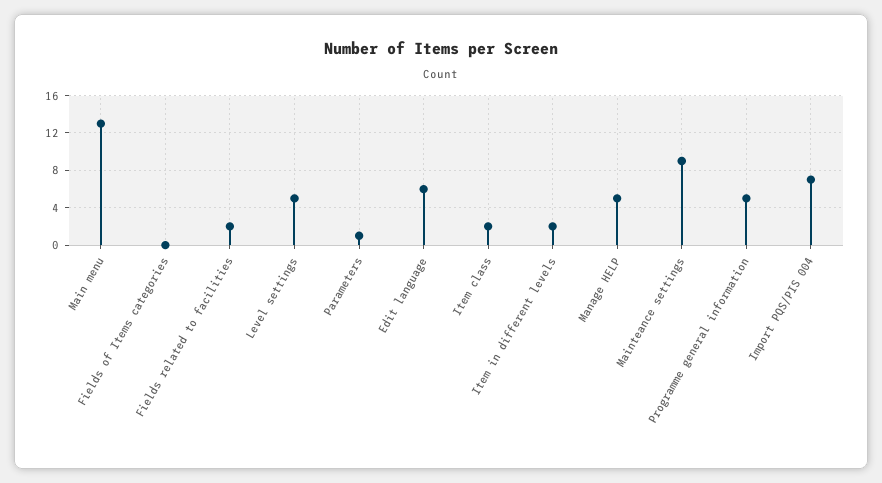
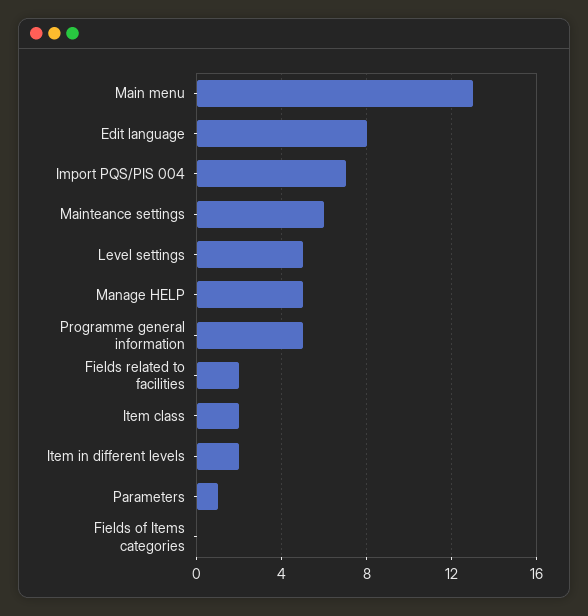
Edit language: 6 -> 8
Mainteance settings: 9 -> 6

